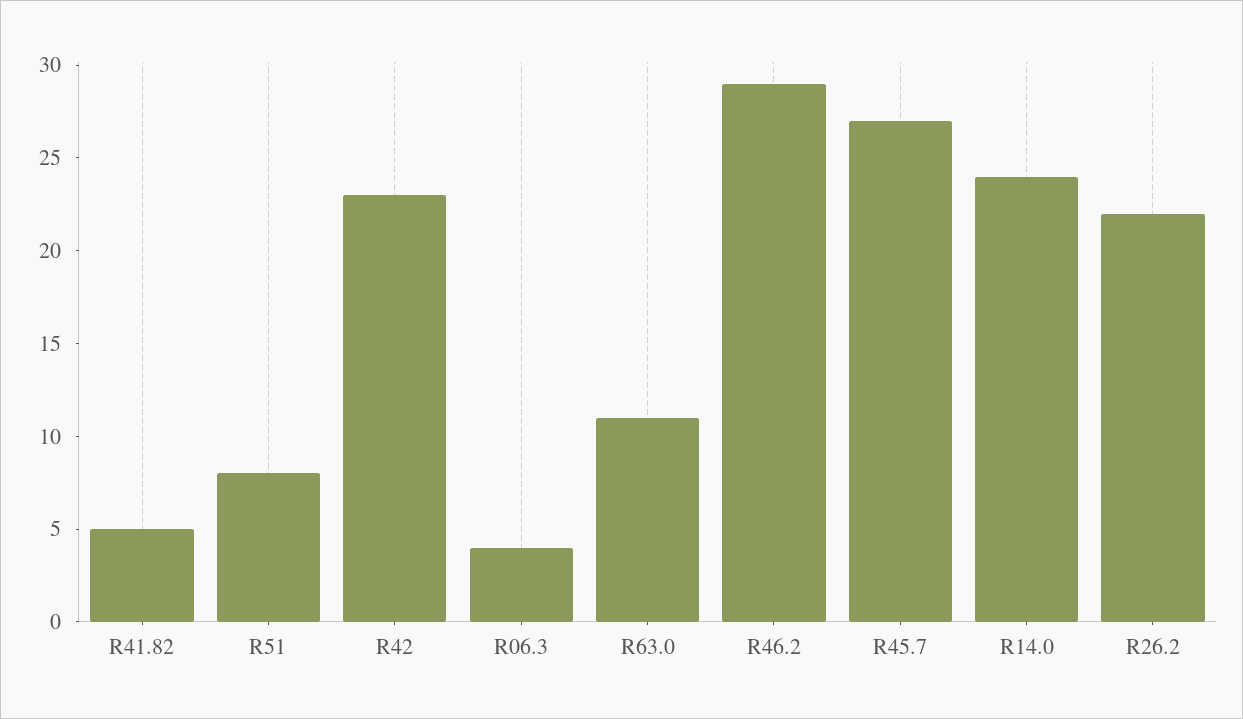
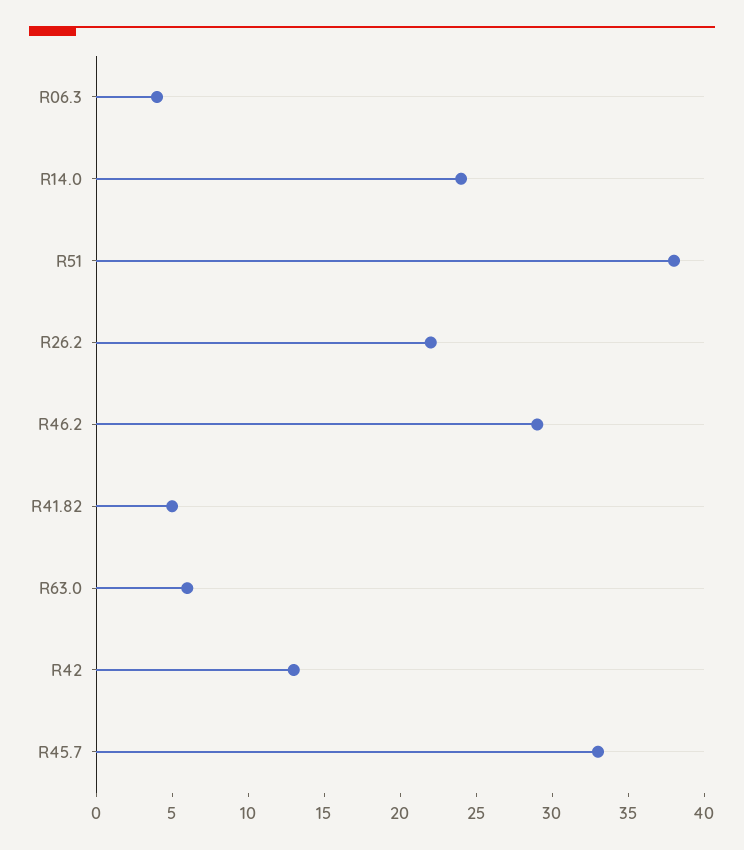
R51: 8 -> 38
R42: 23 -> 13
R63.0: 11 -> 6
R45.7: 27 -> 33

